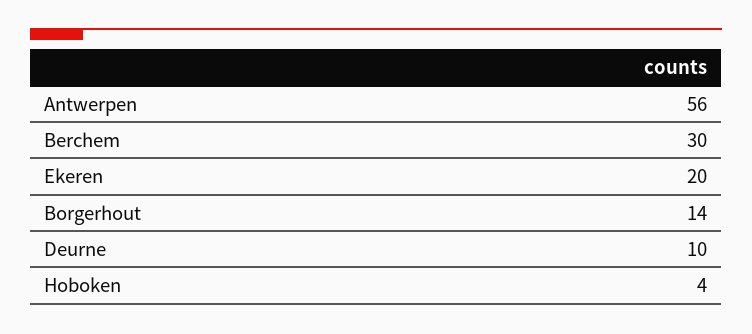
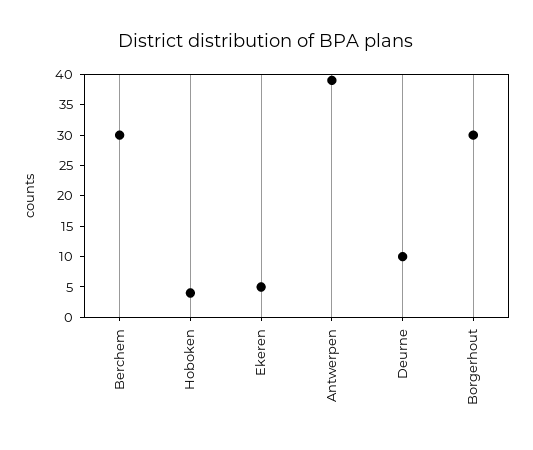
Antwerpen: 56 -> 40
Ekeren: 20 -> 5
Borgerhout: 14 -> 30

